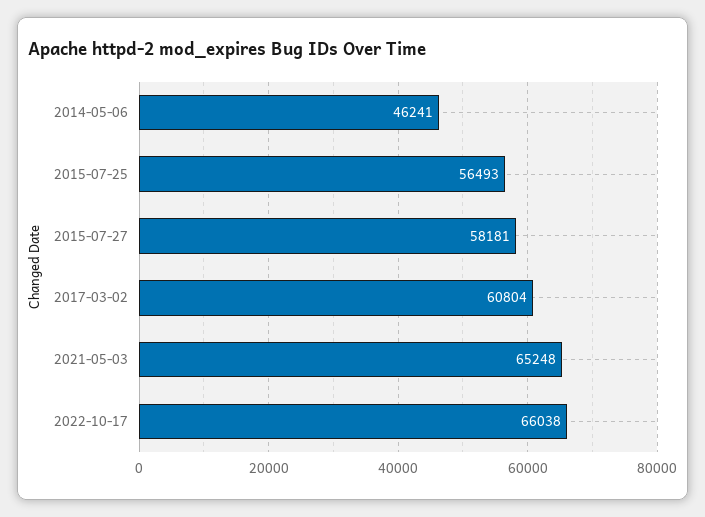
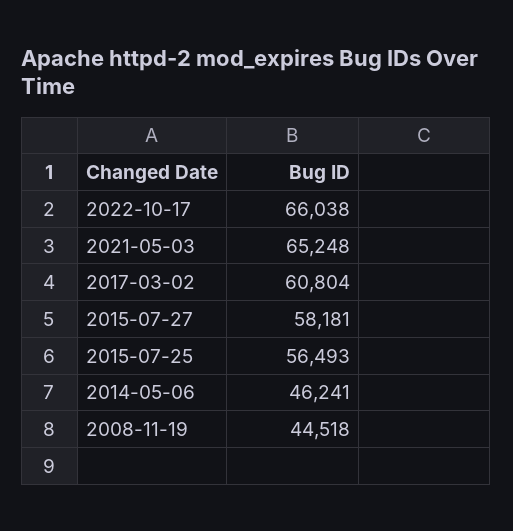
2008-11-19: none -> 44518

